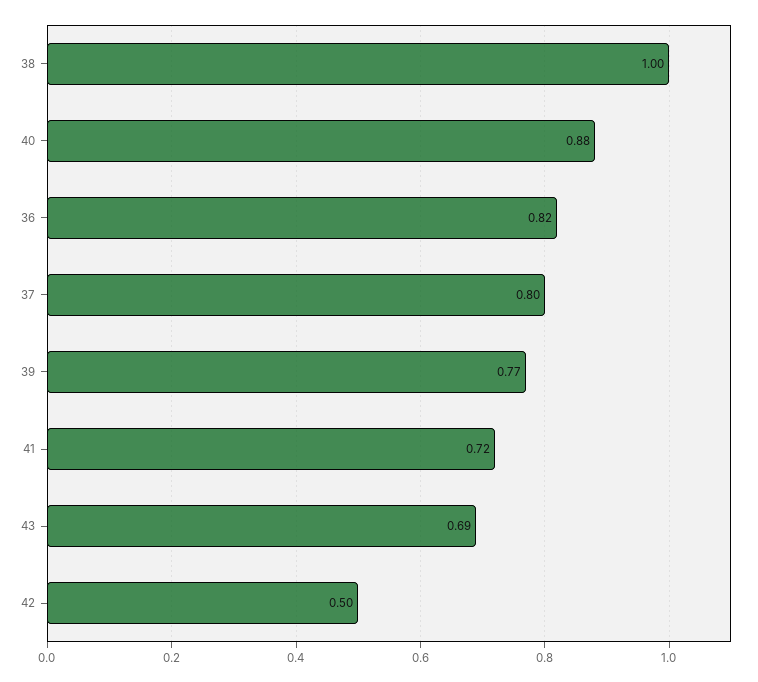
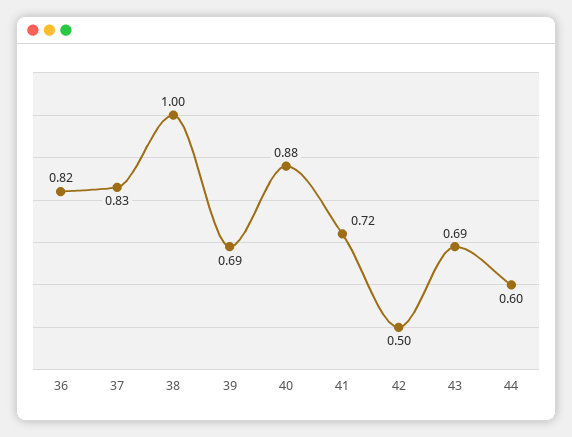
37: 0.8 -> 0.83
39: 0.77 -> 0.69
44: none -> 0.6

